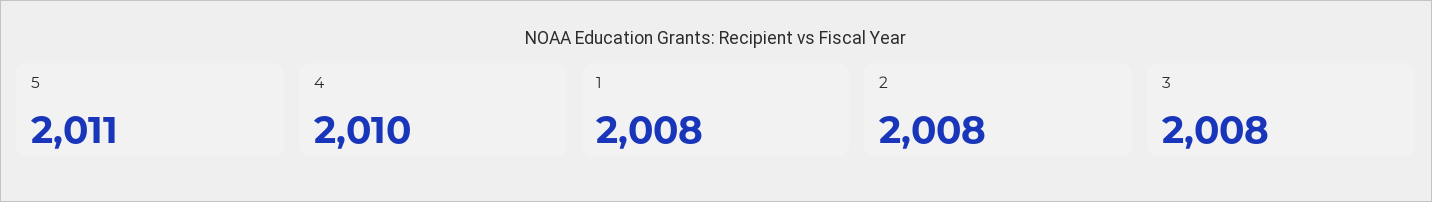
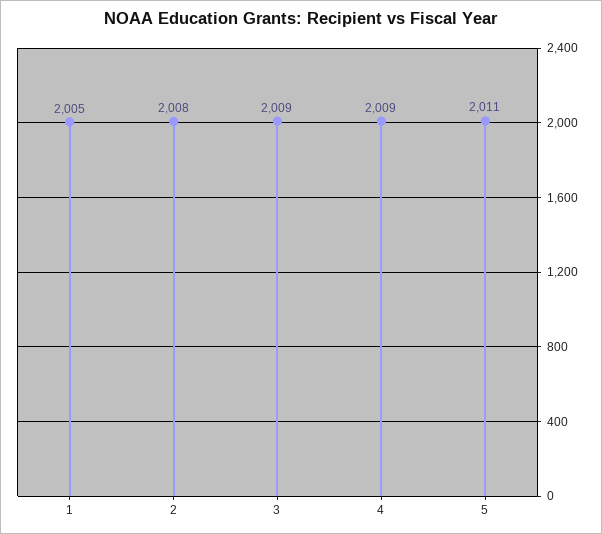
4: 2010 -> 2009
1: 2008 -> 2005
3: 2008 -> 2009

